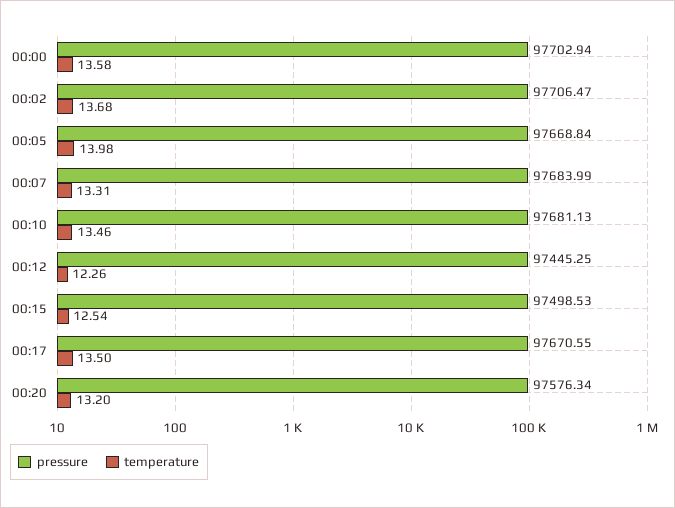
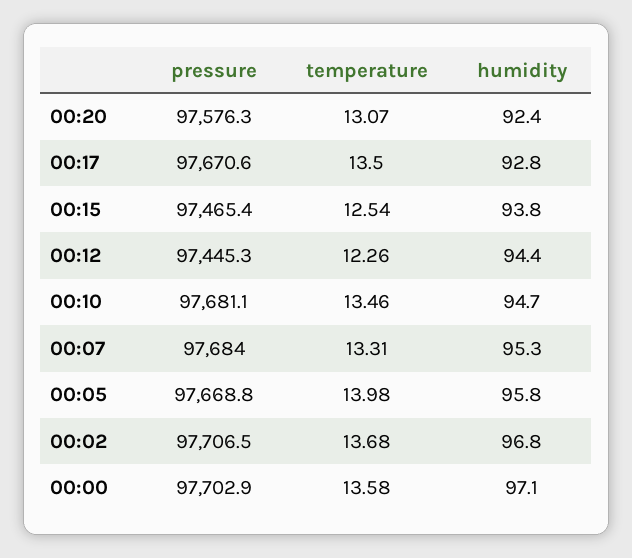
pressure, 00:15: 97498.53 -> 97465.4
temperature, 00:20: 13.2 -> 13.07
humidity, 00:20: none -> 92.4
humidity, 00:17: none -> 92.8
humidity, 00:15: none -> 93.8
humidity, 00:12: none -> 94.4
humidity, 00:10: none -> 94.7
humidity, 00:07: none -> 95.3
humidity, 00:05: none -> 95.8
humidity, 00:02: none -> 96.8
humidity, 00:00: none -> 97.1

